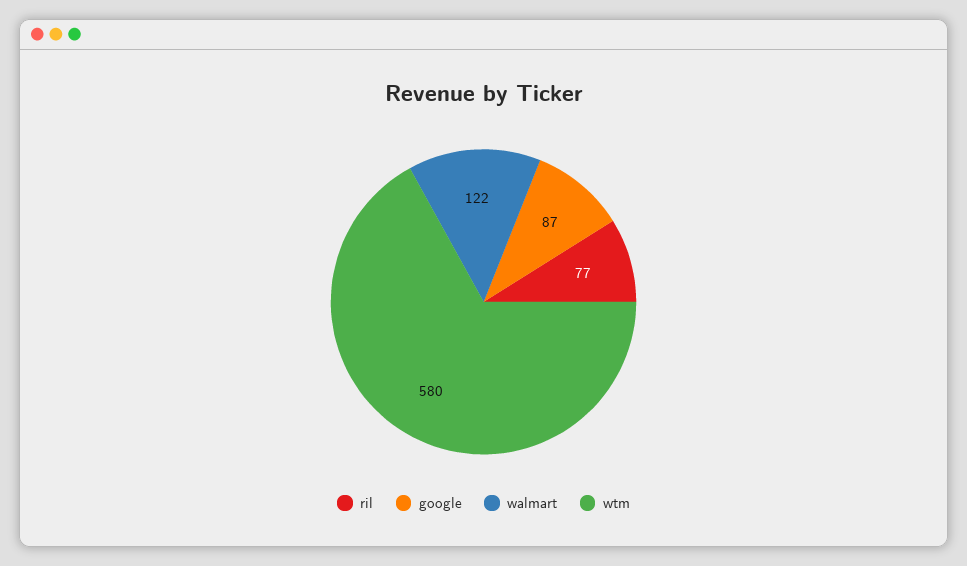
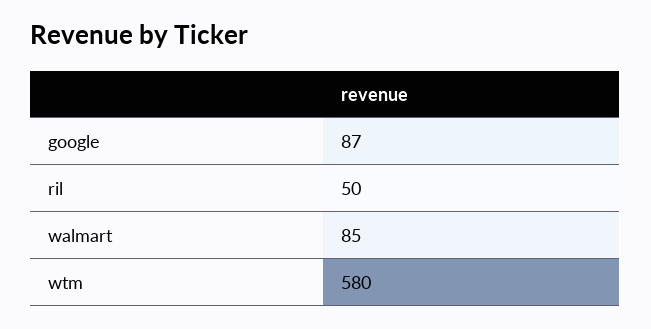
ril: 77 -> 50
walmart: 122 -> 85

